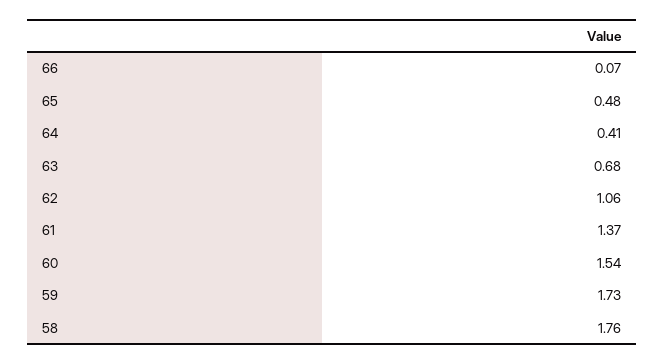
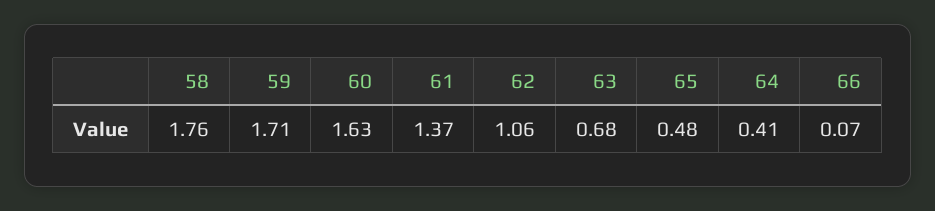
60: 1.54 -> 1.63
59: 1.73 -> 1.71

